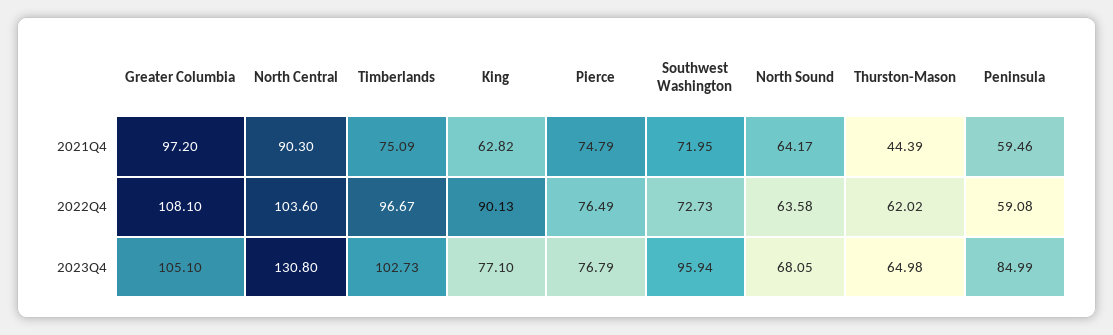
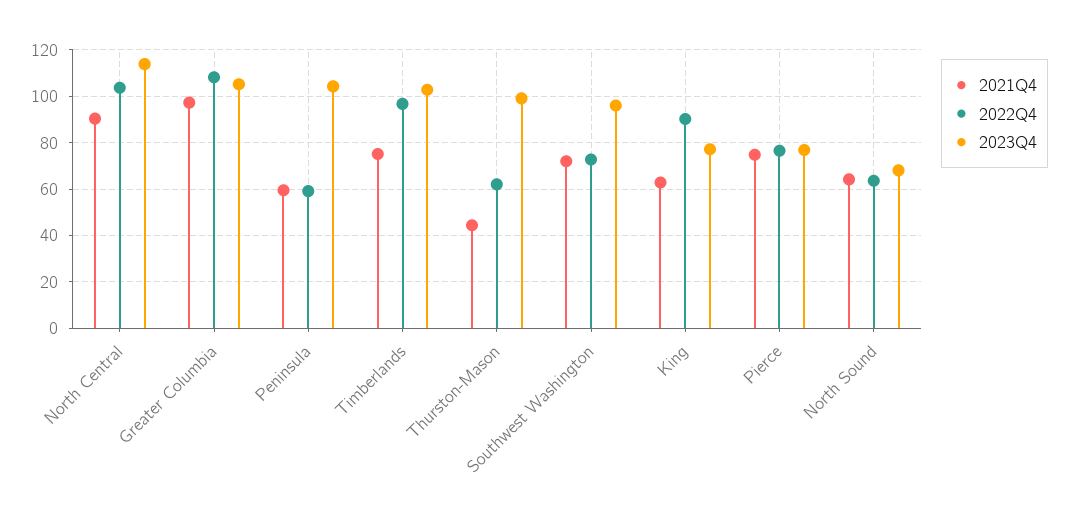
2023Q4, North Central: 130.8 -> 115
2023Q4, Thurston-Mason: 64.98 -> 100
2023Q4, Peninsula: 84.99 -> 105

